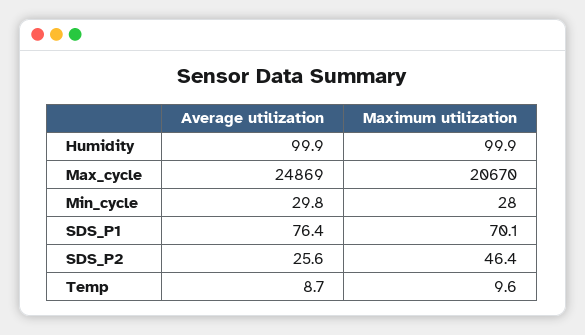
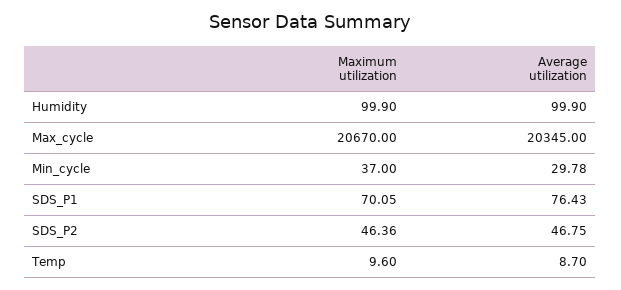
Average utilization, Max_cycle: 24869 -> 20345
Maximum utilization, Min_cycle: 28 -> 37
Average utilization, SDS_P2: 25.6 -> 46.75

